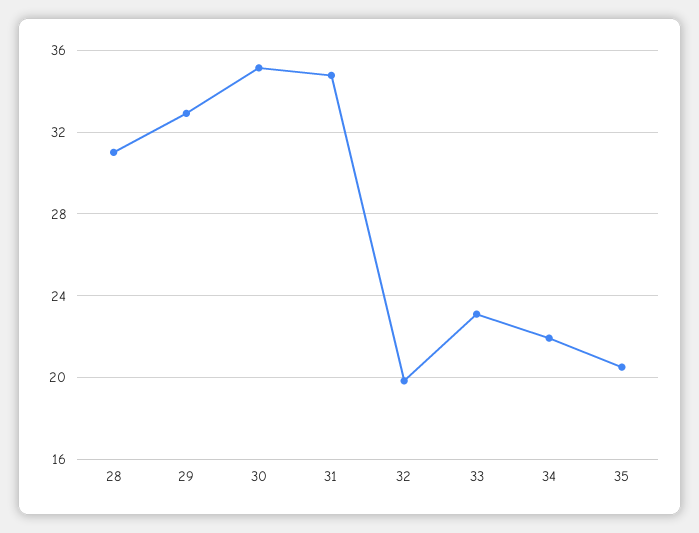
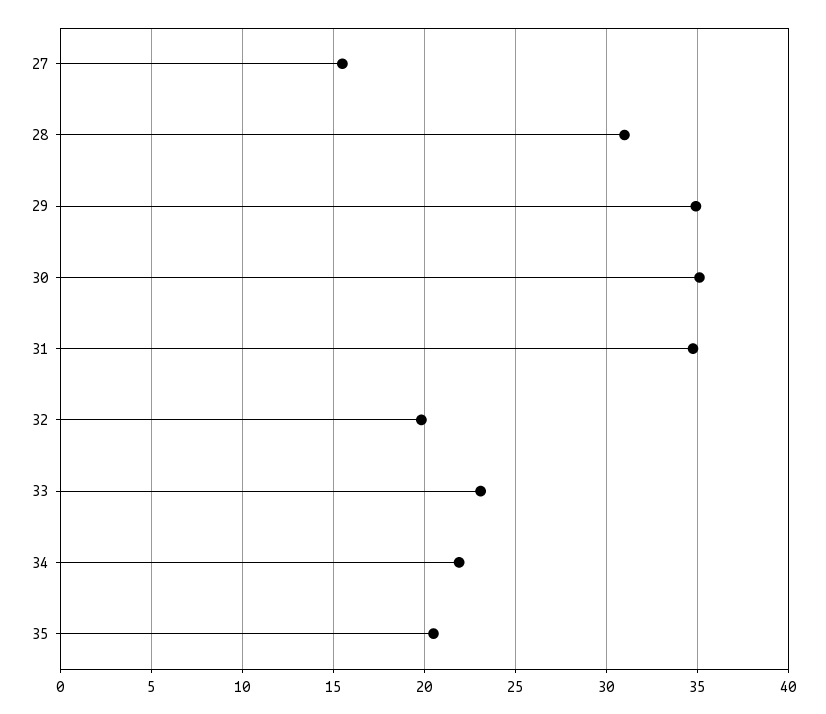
29: 33 -> 35
27: none -> 15.5

